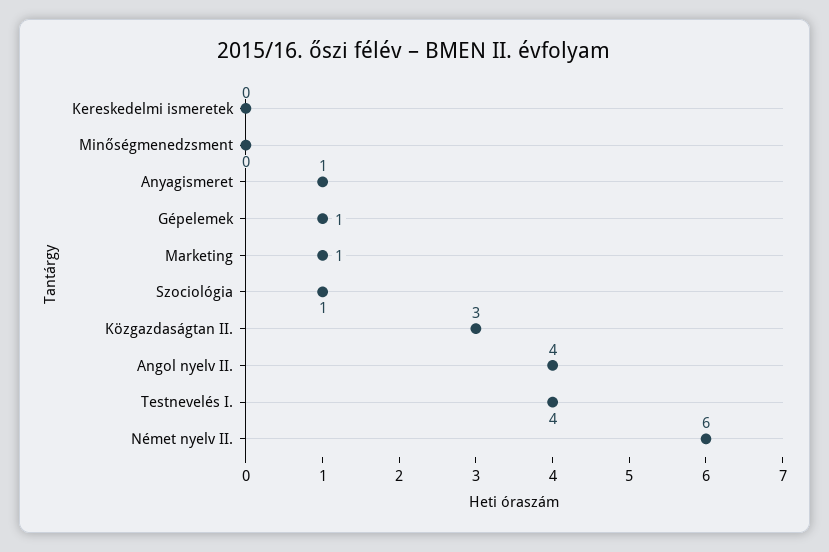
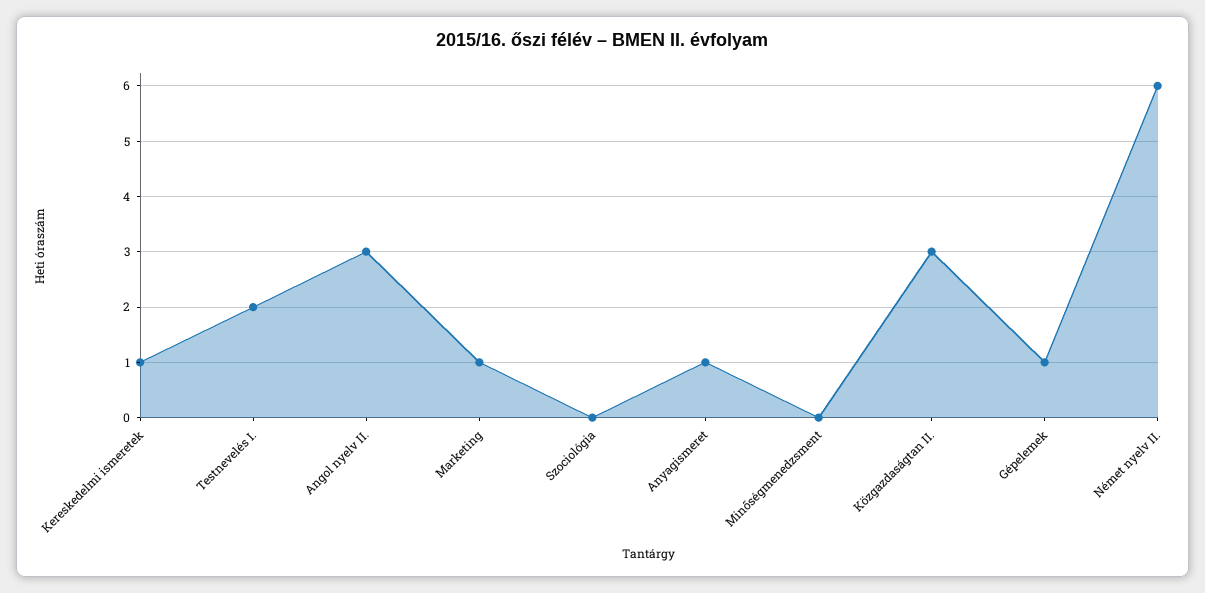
Kereskedelmi ismeretek: 0 -> 1
Szociológia: 1 -> 0
Angol nyelv II.: 4 -> 3
Testnevelés I.: 4 -> 2

